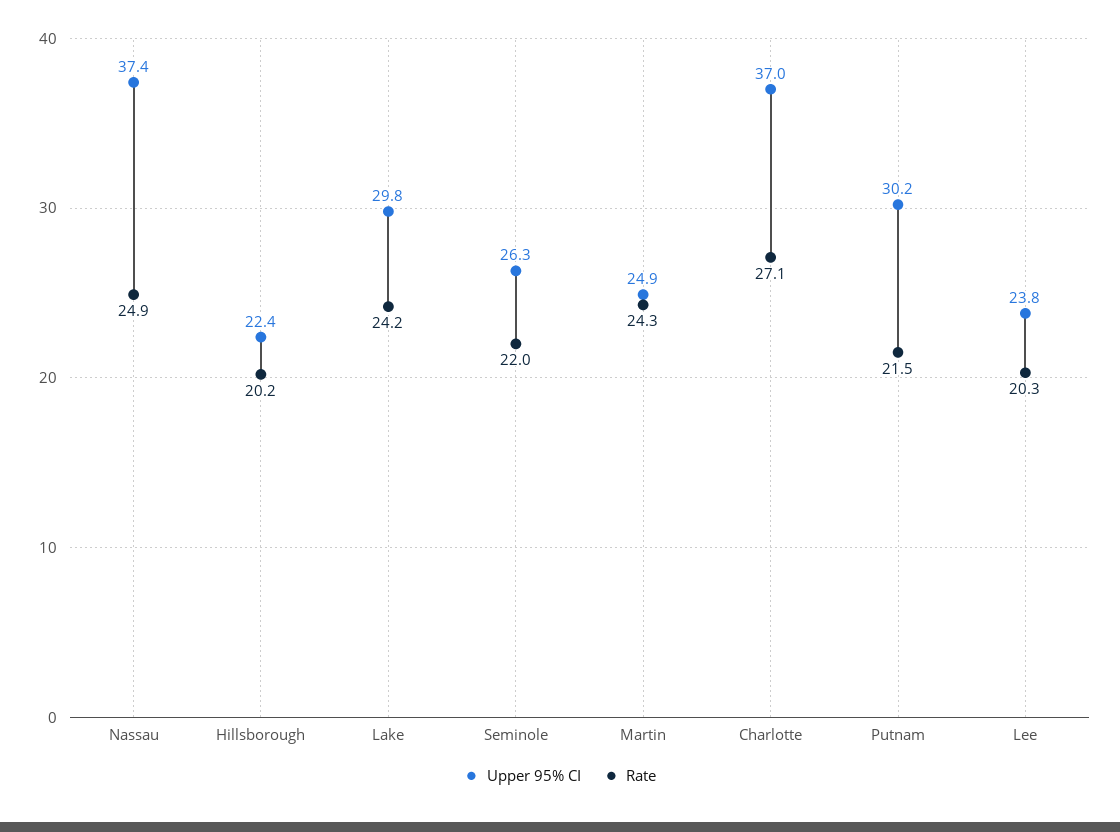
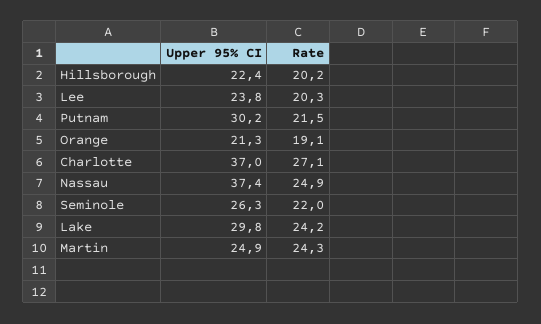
Upper 95% CI, Orange: none -> 21.3
Rate, Orange: none -> 19.1

